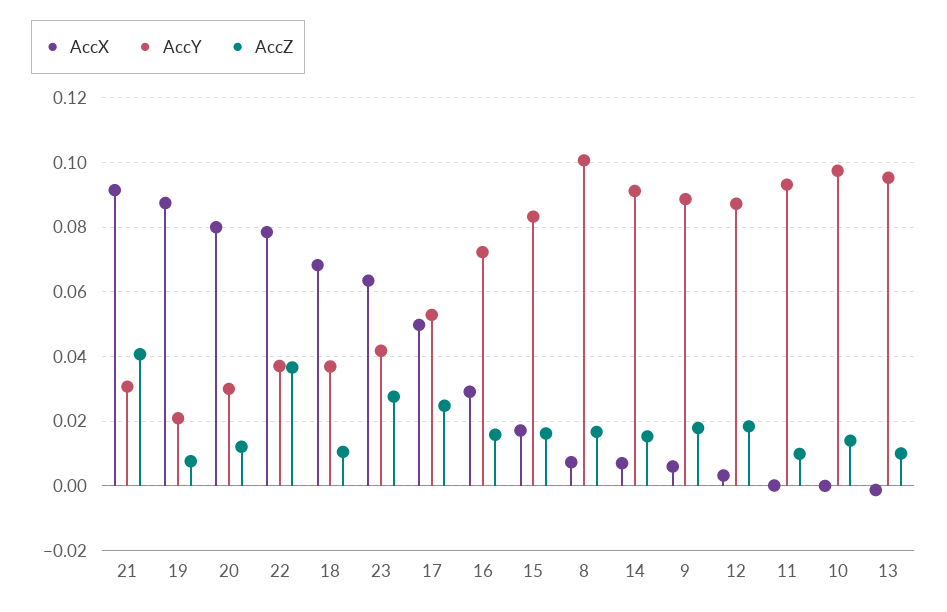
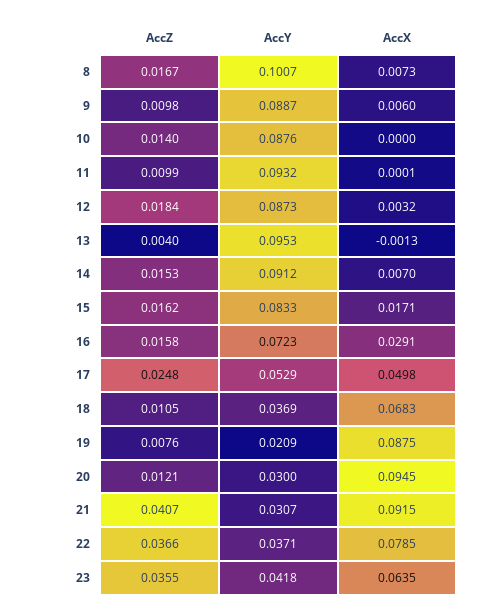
AccX, 20: 0.08 -> 0.0945
AccZ, 23: 0.028 -> 0.0355
AccZ, 9: 0.018 -> 0.0098
AccY, 10: 0.098 -> 0.0876
AccZ, 13: 0.01 -> 0.004

